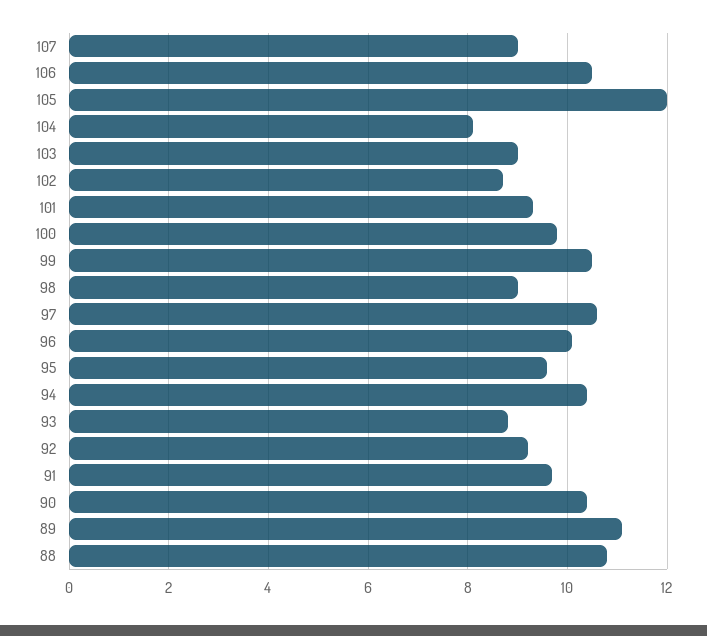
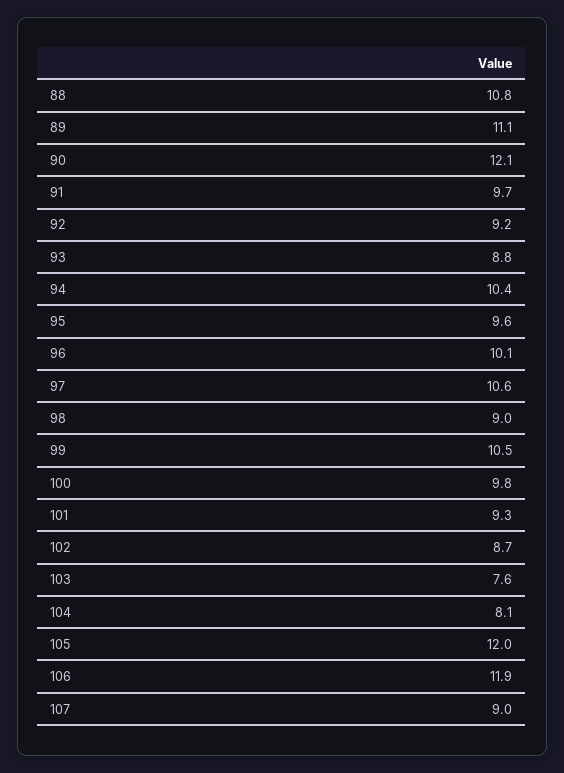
106: 10.5 -> 11.9
103: 9 -> 7.6
90: 10.5 -> 12.1

